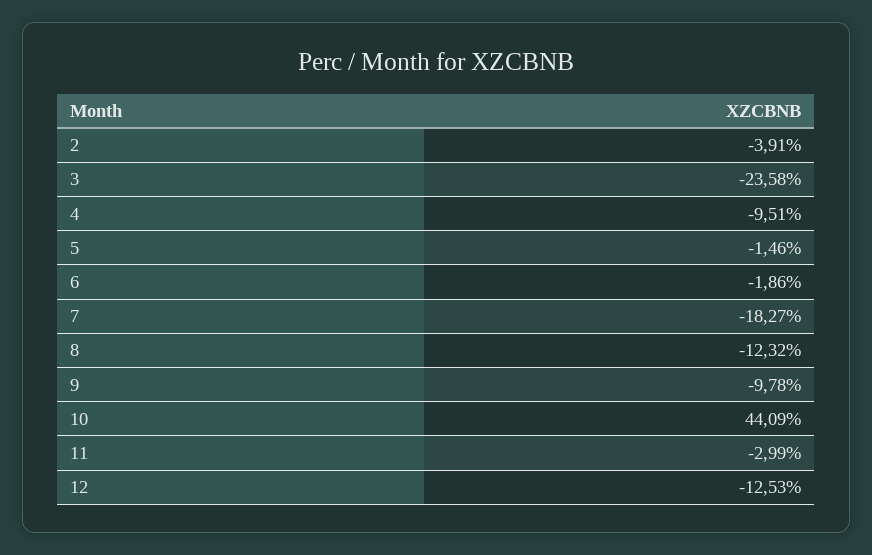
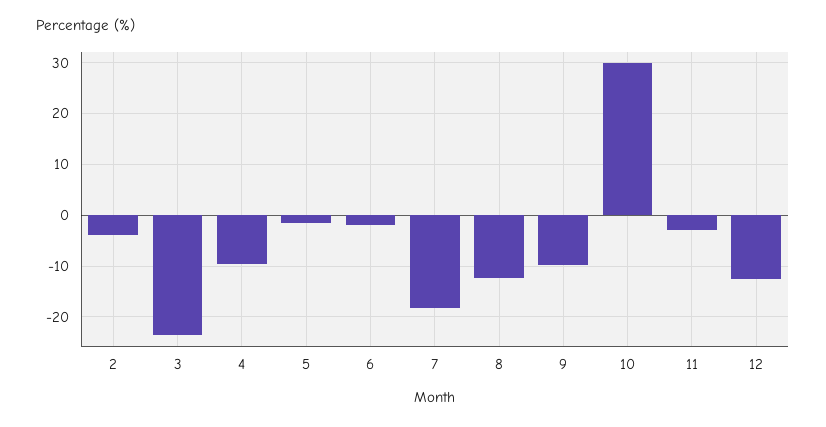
10: 44.09 -> 30

